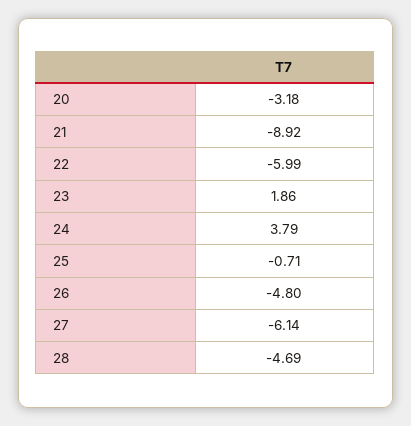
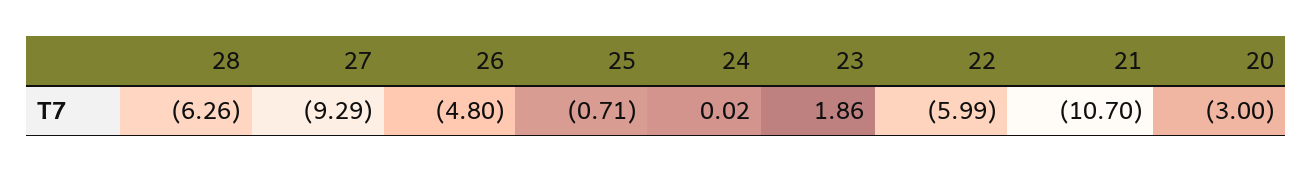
20: -3.18 -> -3
21: -8.92 -> -10.7
24: 3.79 -> 0.02
27: -6.14 -> -9.29
28: -4.69 -> -6.26

